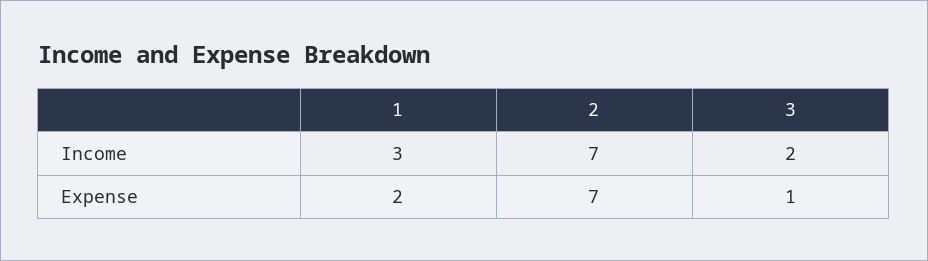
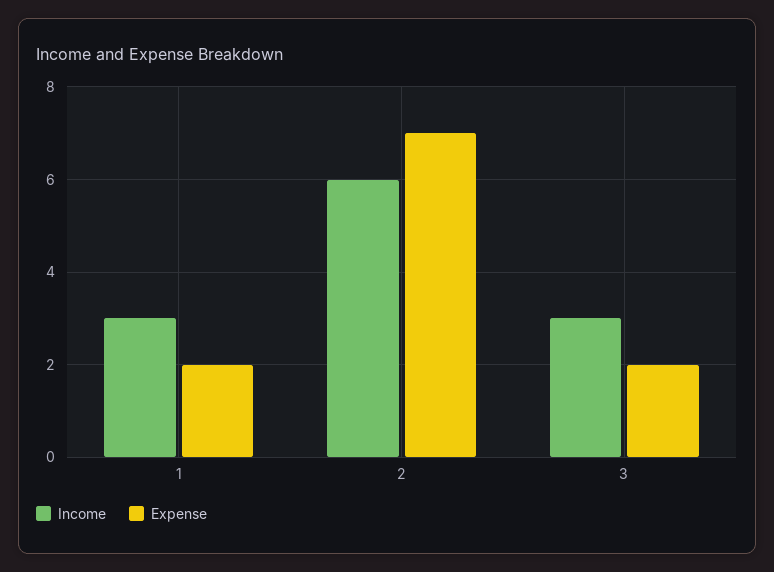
Income, 2: 7 -> 6
Income, 3: 2 -> 3
Expense, 3: 1 -> 2

